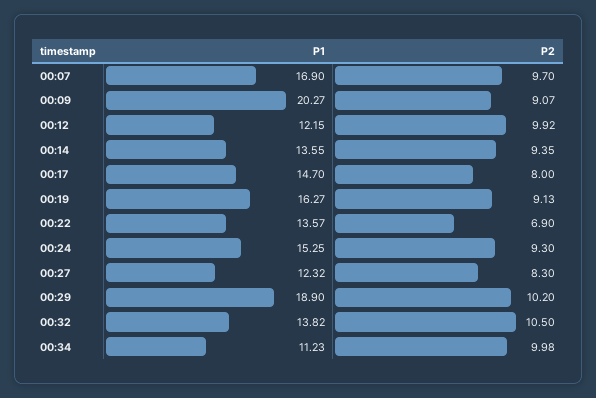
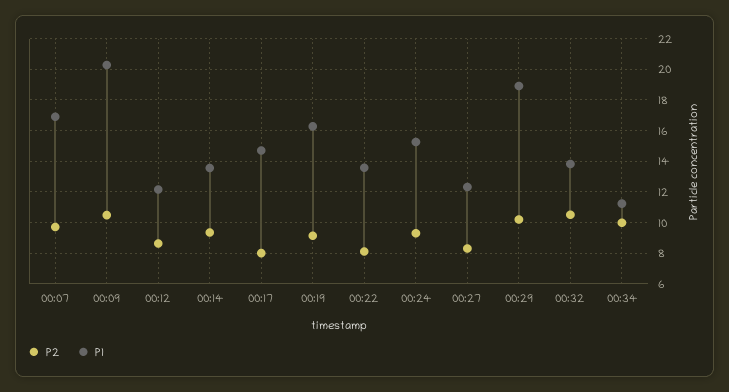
P2, 00:09: 9.07 -> 10.5
P2, 00:12: 9.92 -> 8.5
P2, 00:22: 6.9 -> 8

